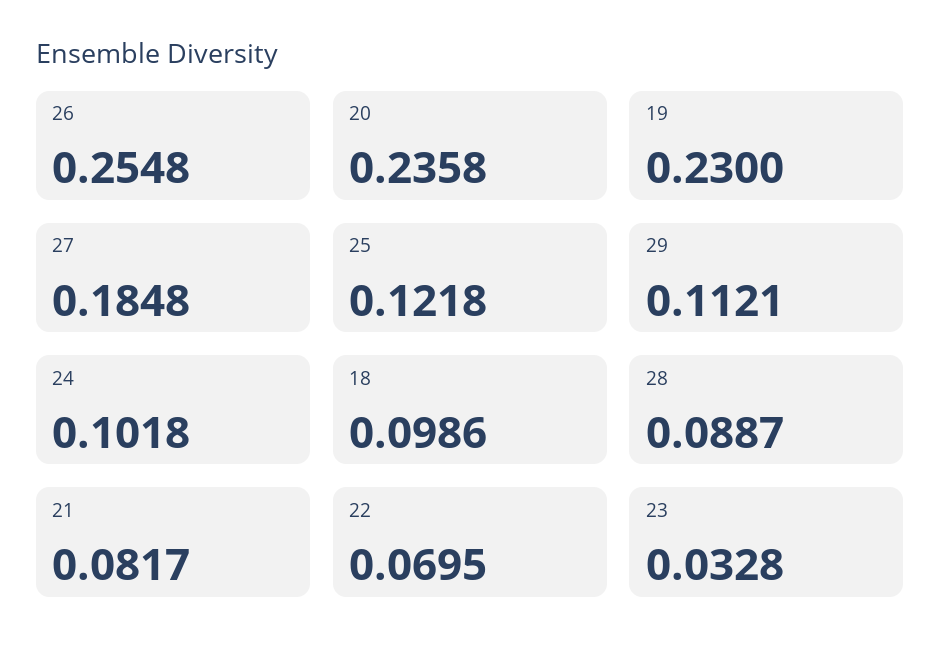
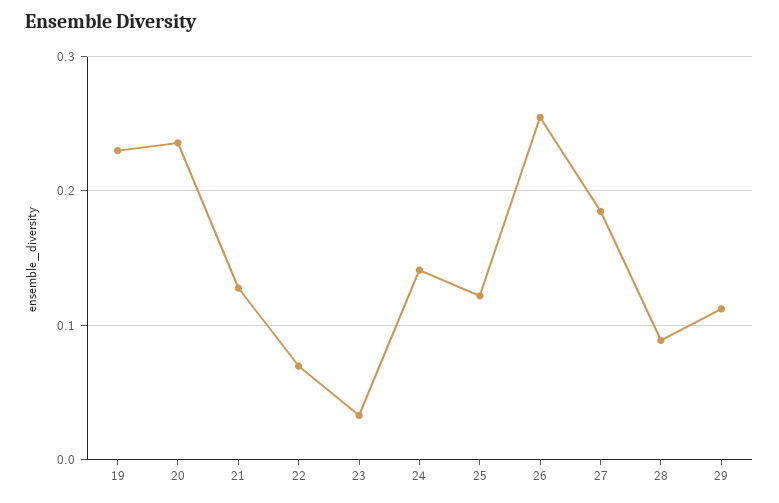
24: 0.1018 -> 0.14
18: 0.0986 -> none
21: 0.0817 -> 0.13

